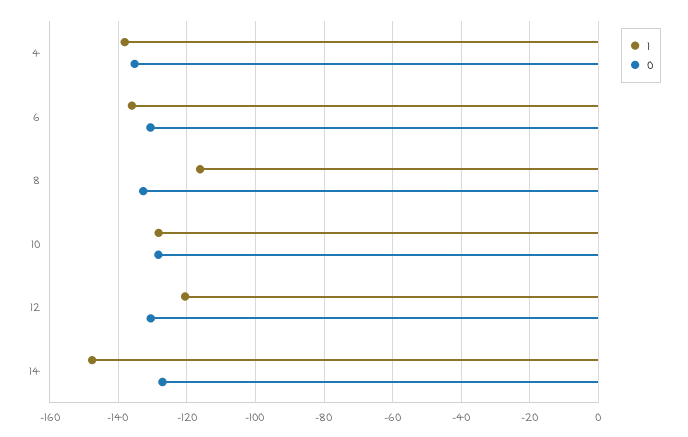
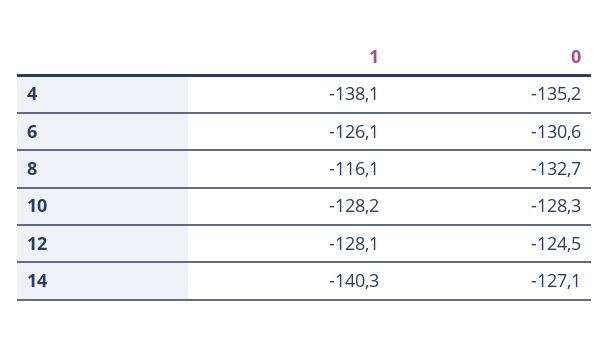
1, 6: -136 -> -126.1
1, 12: -120 -> -128.1
0, 12: -130 -> -124.5
1, 14: -148 -> -140.3

